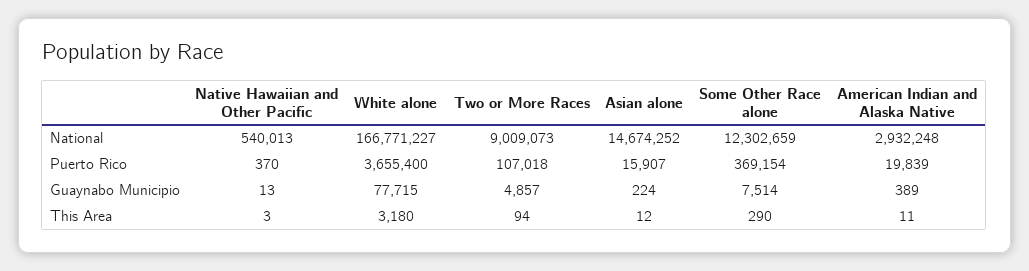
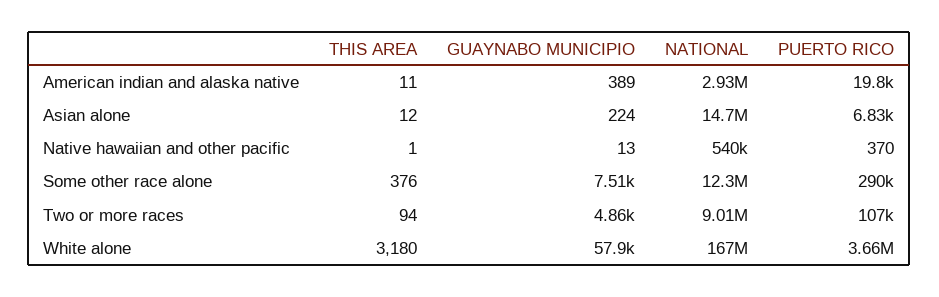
Asian alone, Puerto Rico: 15907 -> 6830
Some Other Race alone, Puerto Rico: 369154 -> 290000
White alone, Guaynabo Municipio: 77715 -> 57900
Native Hawaiian and Other Pacific, This Area: 3 -> 1
Some Other Race alone, This Area: 290 -> 376

